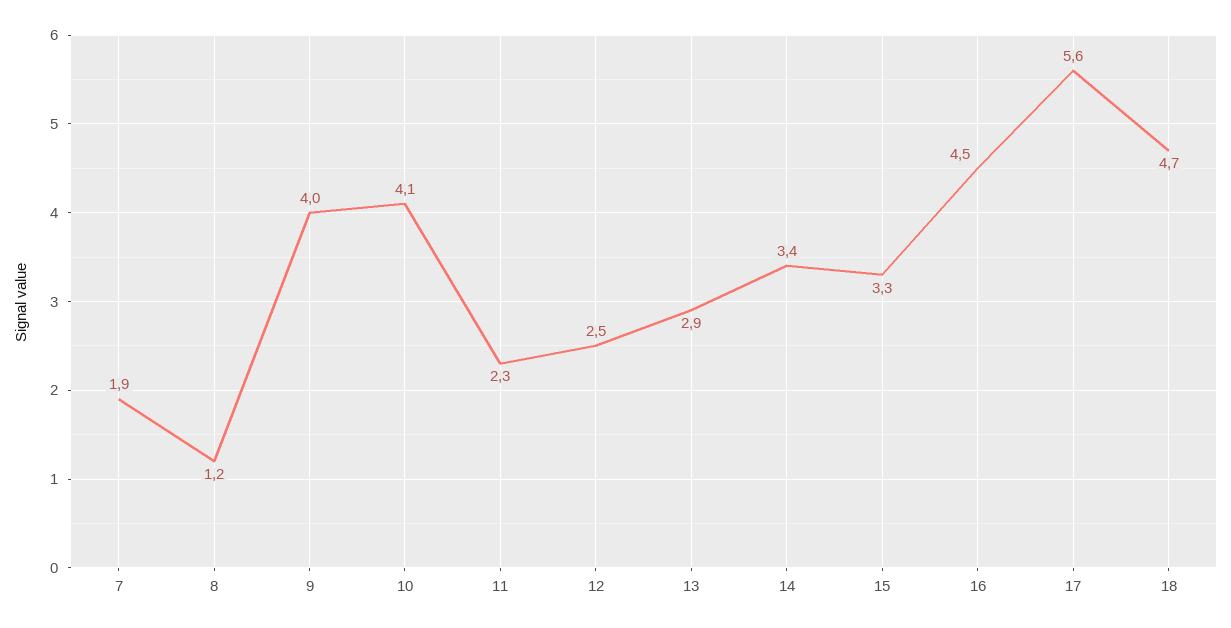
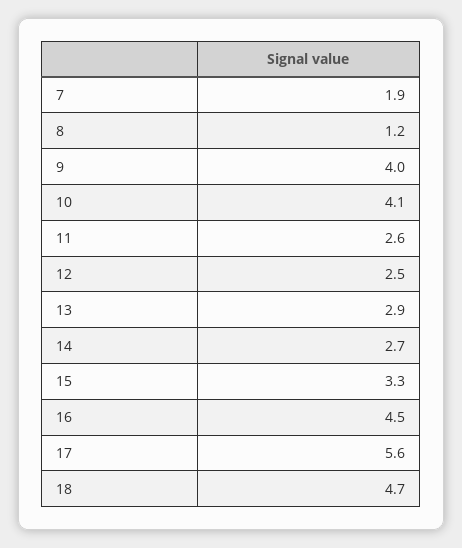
11: 2.3 -> 2.6
14: 3.4 -> 2.7

